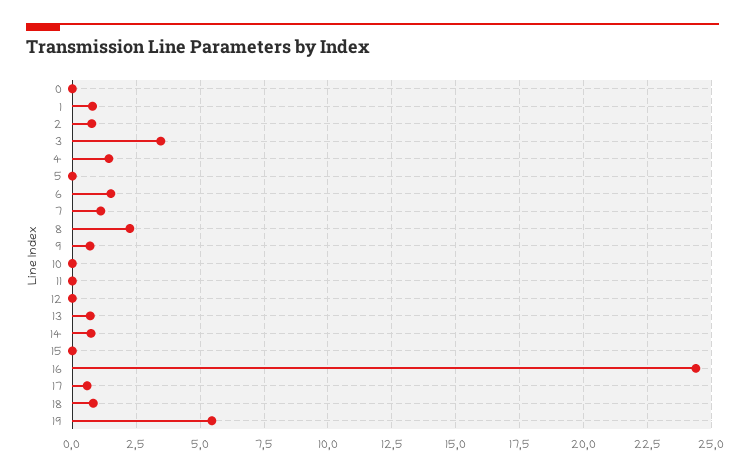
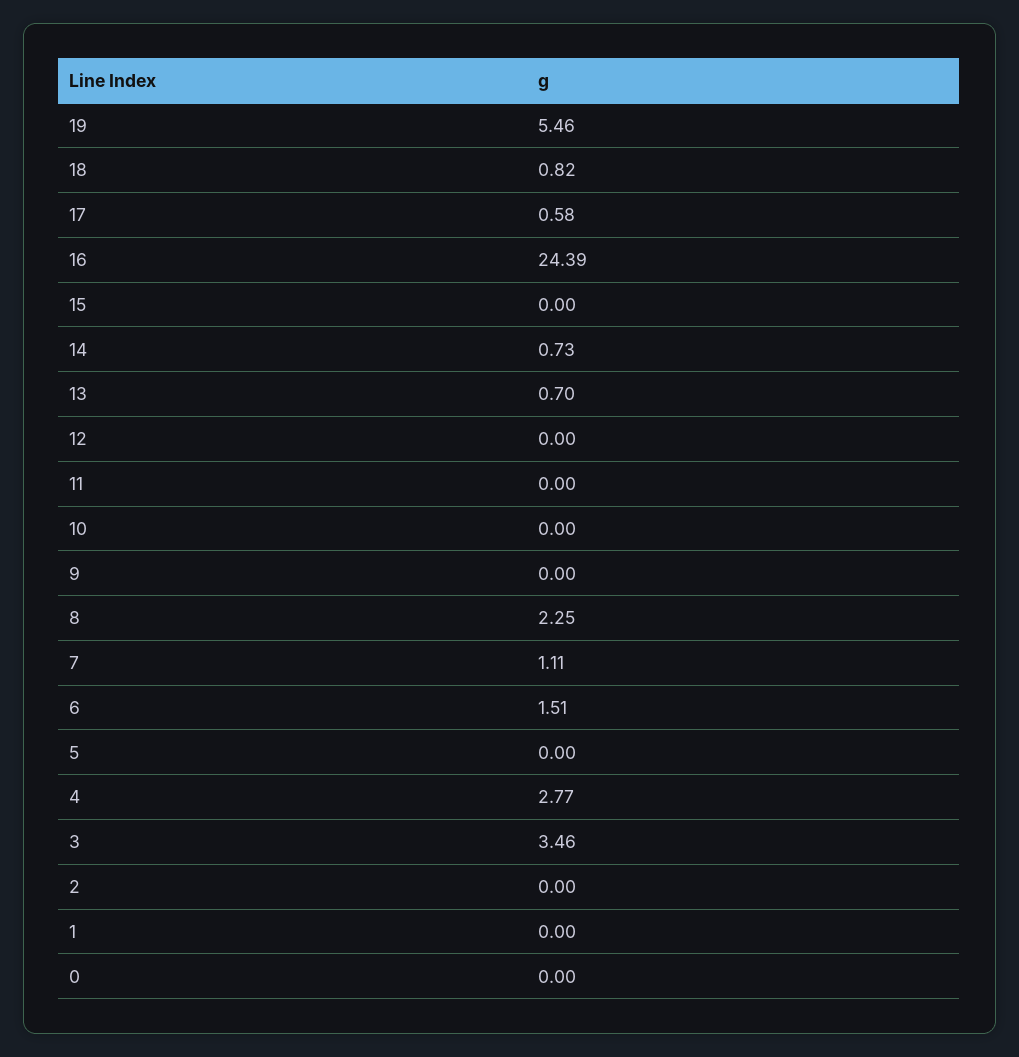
1: 0.75 -> 0
2: 0.75 -> 0
4: 1.5 -> 2.77
9: 0.75 -> 0

